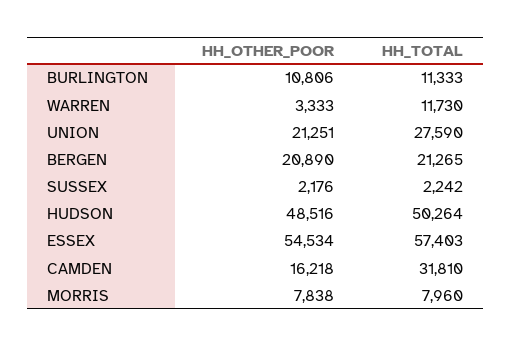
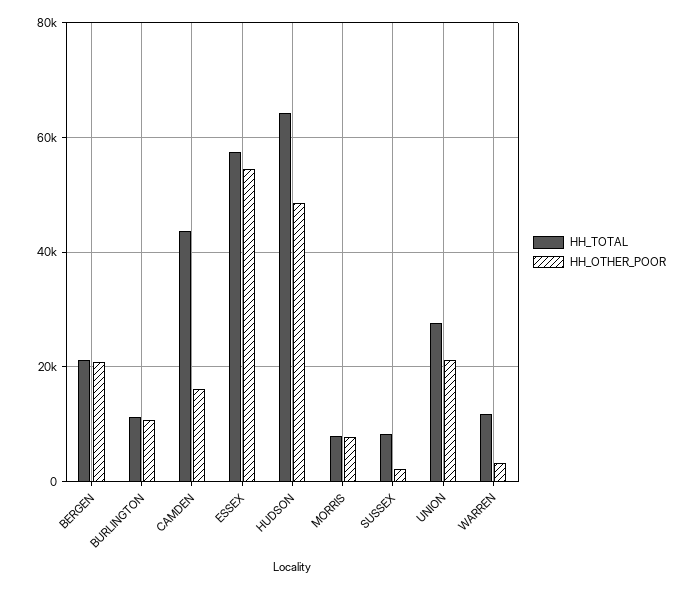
HH_TOTAL, SUSSEX: 2242 -> 8000
HH_TOTAL, HUDSON: 50264 -> 64000
HH_TOTAL, CAMDEN: 31810 -> 44000

